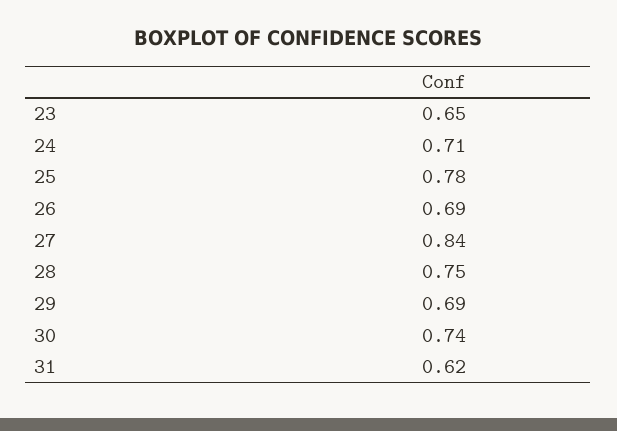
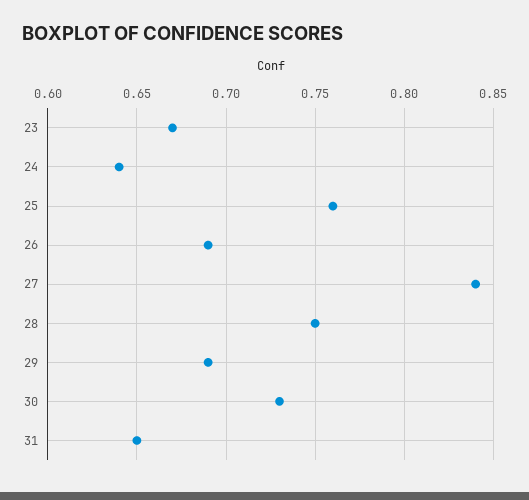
23: 0.65 -> 0.67
24: 0.71 -> 0.64
25: 0.78 -> 0.76
30: 0.74 -> 0.73
31: 0.62 -> 0.65

